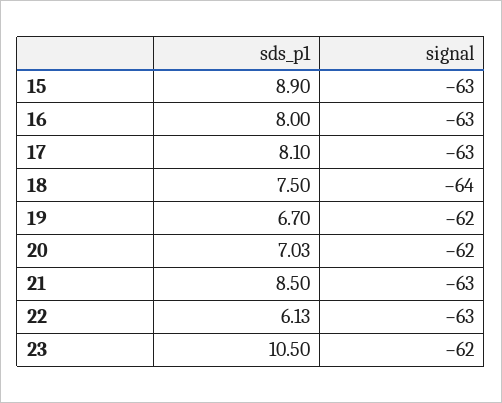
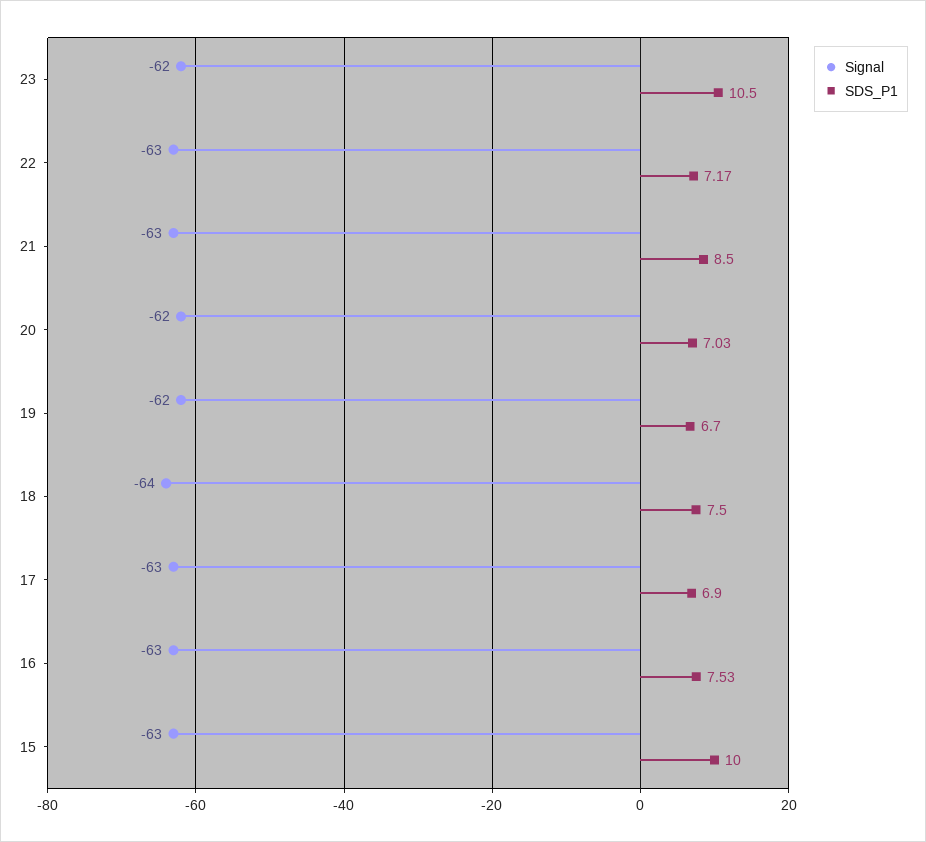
sds_p1, 15: 8.9 -> 10
sds_p1, 16: 8 -> 7.53
sds_p1, 17: 8.1 -> 6.9
sds_p1, 22: 6.13 -> 7.17

